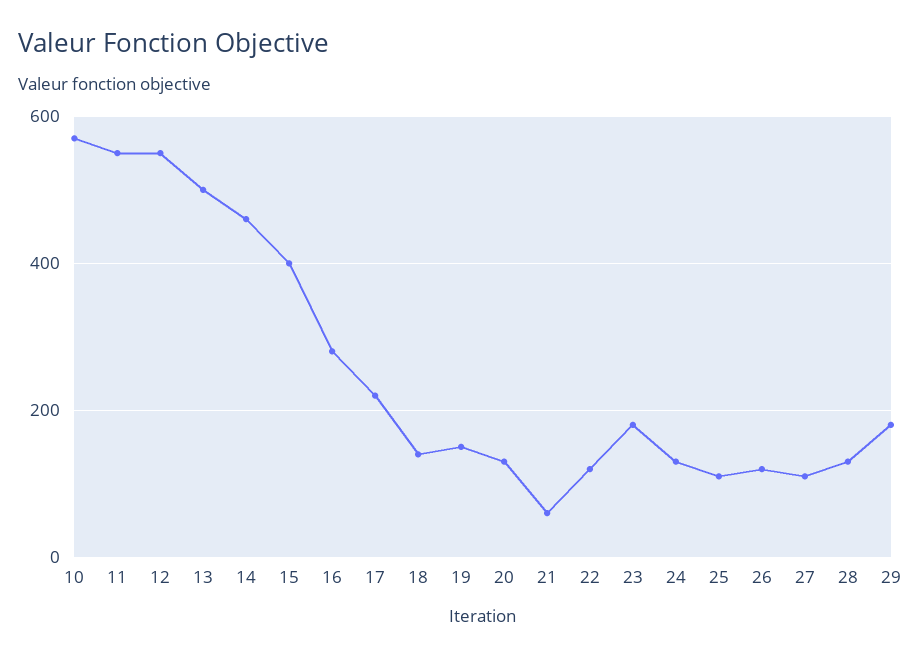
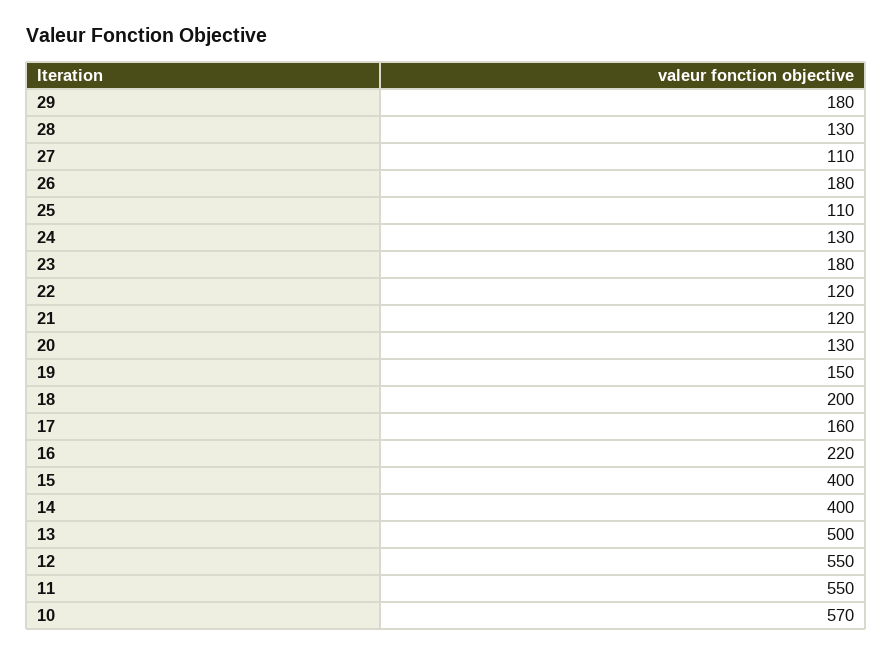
14: 460 -> 400
16: 280 -> 220
17: 220 -> 160
18: 140 -> 200
21: 60 -> 120
26: 120 -> 180

